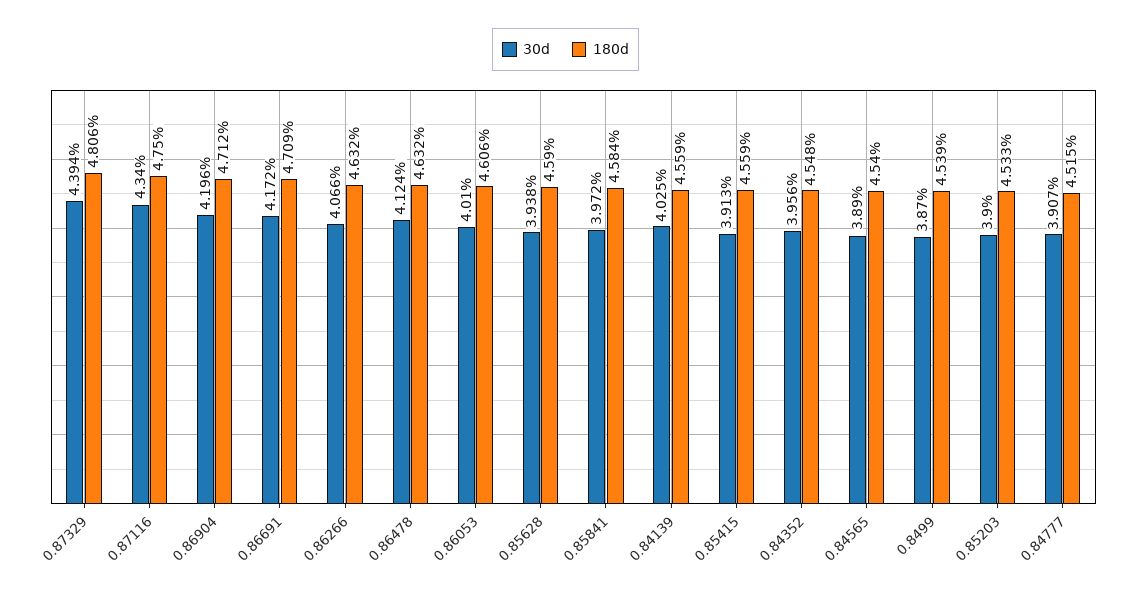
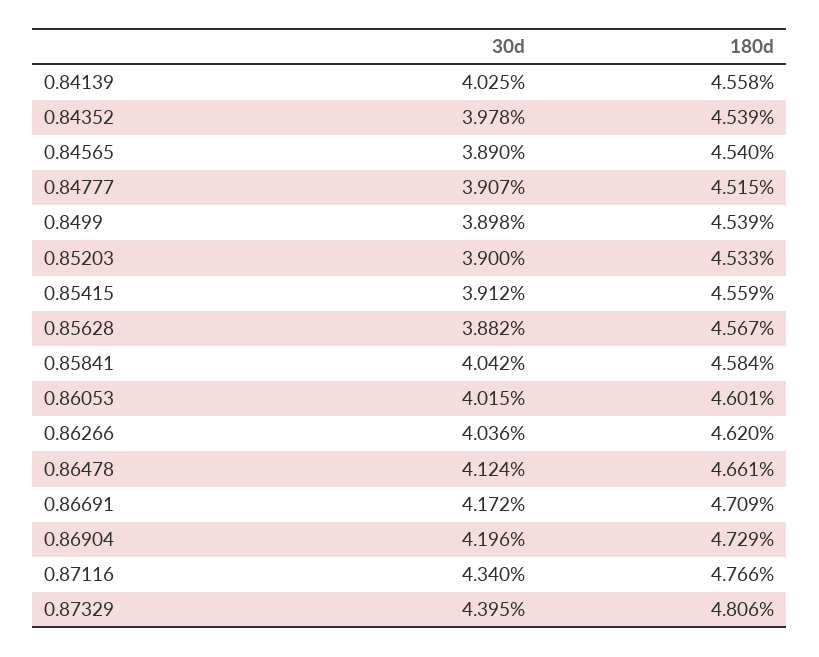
30d, 0.87329: 4.394 -> 4.395
180d, 0.87116: 4.75 -> 4.766
180d, 0.86904: 4.712 -> 4.729
30d, 0.86266: 4.066 -> 4.036
180d, 0.86266: 4.632 -> 4.62
180d, 0.86478: 4.632 -> 4.661
30d, 0.86053: 4.01 -> 4.015
180d, 0.86053: 4.606 -> 4.601
30d, 0.85628: 3.938 -> 3.882
180d, 0.85628: 4.59 -> 4.567
30d, 0.85841: 3.972 -> 4.042
180d, 0.84139: 4.559 -> 4.558
30d, 0.85415: 3.913 -> 3.912
30d, 0.84352: 3.956 -> 3.978
180d, 0.84352: 4.548 -> 4.539
30d, 0.8499: 3.87 -> 3.898

